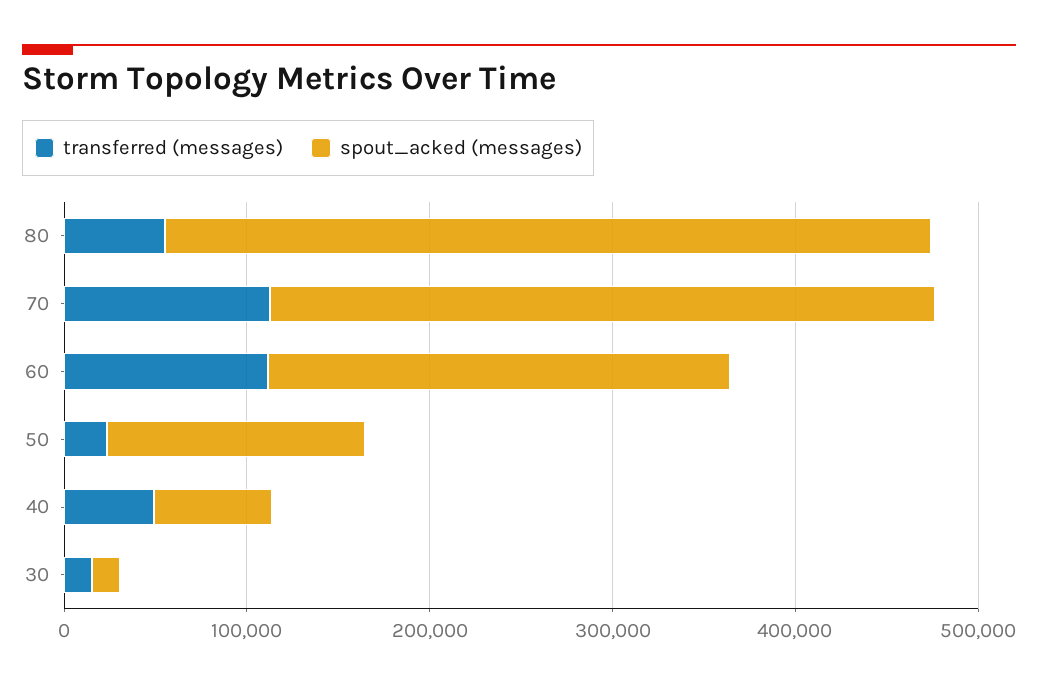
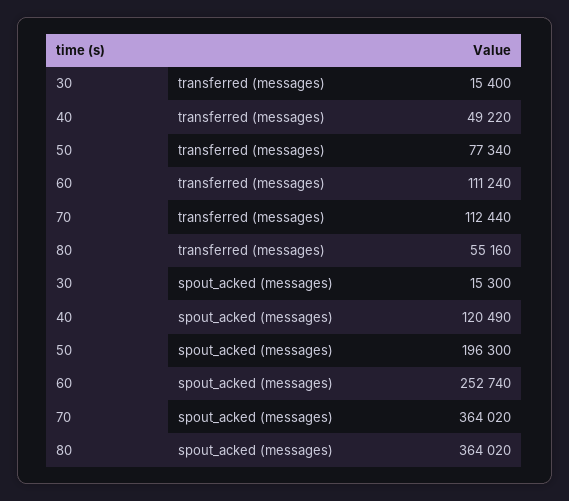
spout_acked (messages), 80: 420000 -> 364020
transferred (messages), 50: 20000 -> 77340
spout_acked (messages), 50: 140000 -> 196300
spout_acked (messages), 40: 60000 -> 120490

